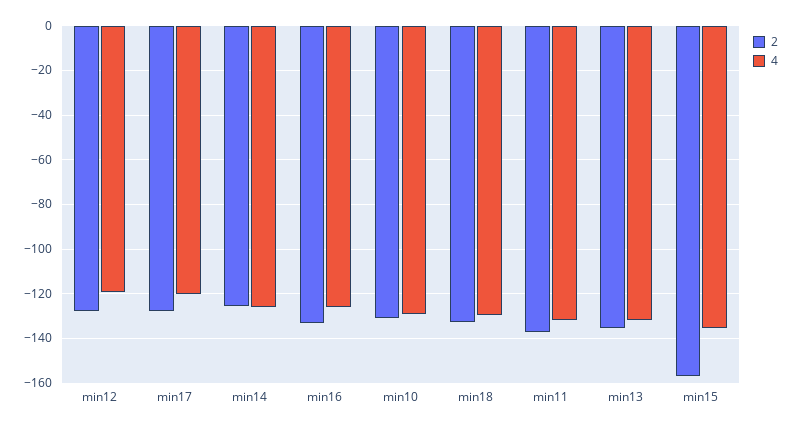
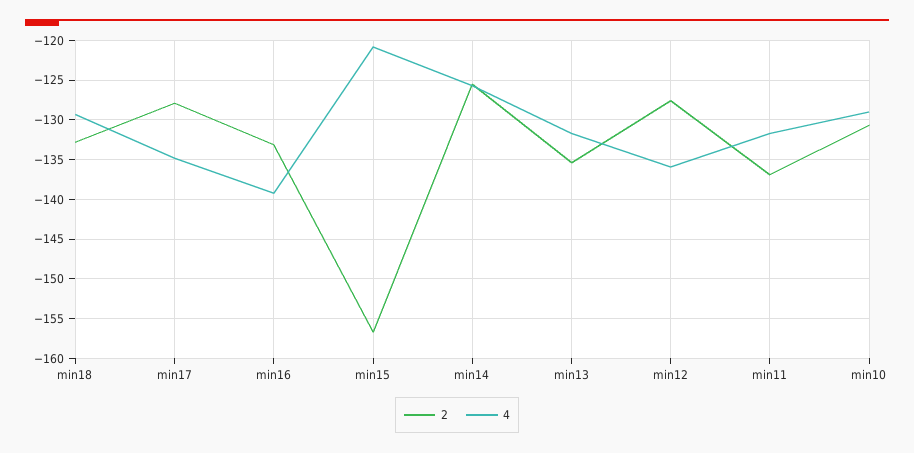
4, min12: -120 -> -136
4, min17: -120 -> -135
4, min16: -125 -> -139
4, min15: -135 -> -121

